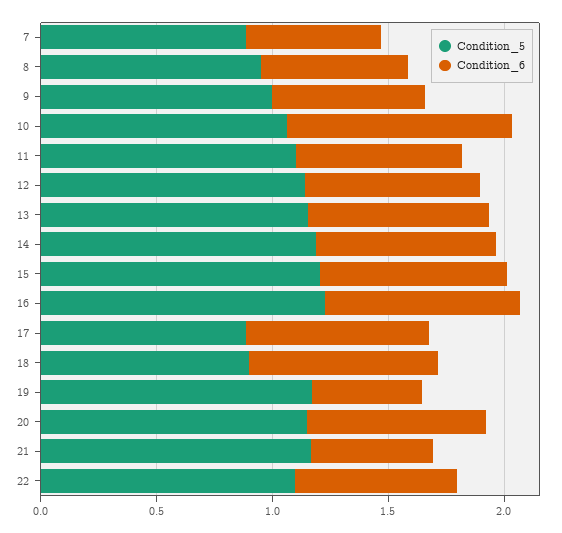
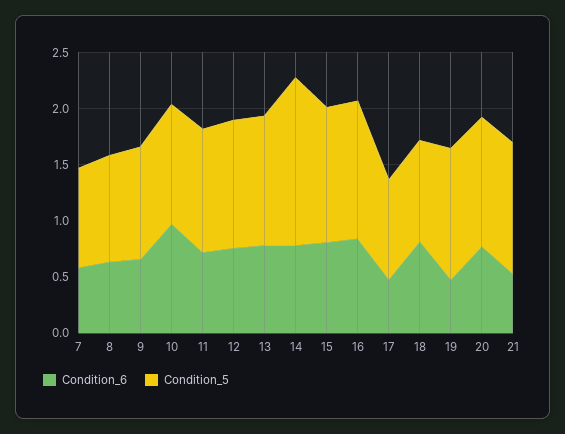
Condition_5, 14: 1.2 -> 1.5
Condition_6, 17: 0.8 -> 0.5
Condition_5, 22: 1.1 -> none
Condition_6, 22: 0.7 -> none

